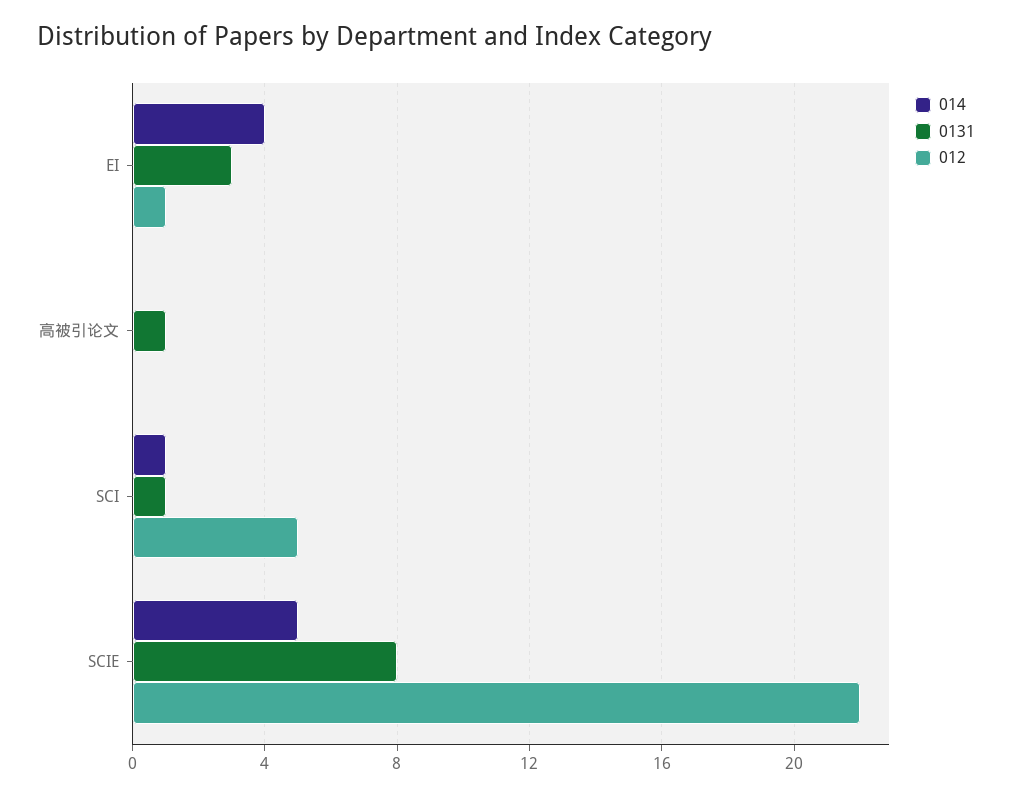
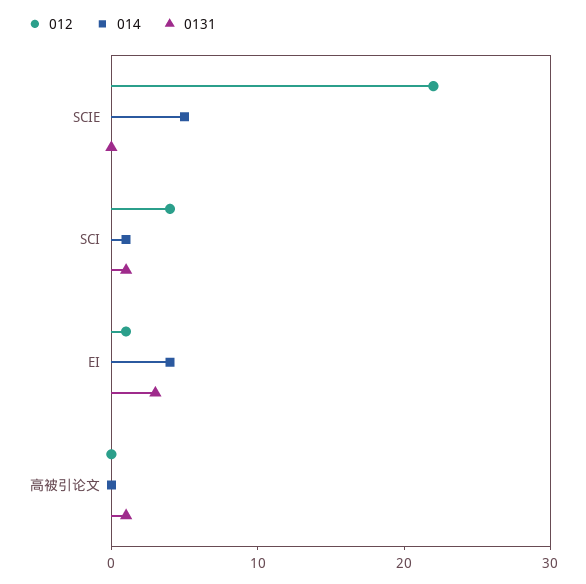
012, SCI: 5 -> 4
0131, SCIE: 8 -> 0

